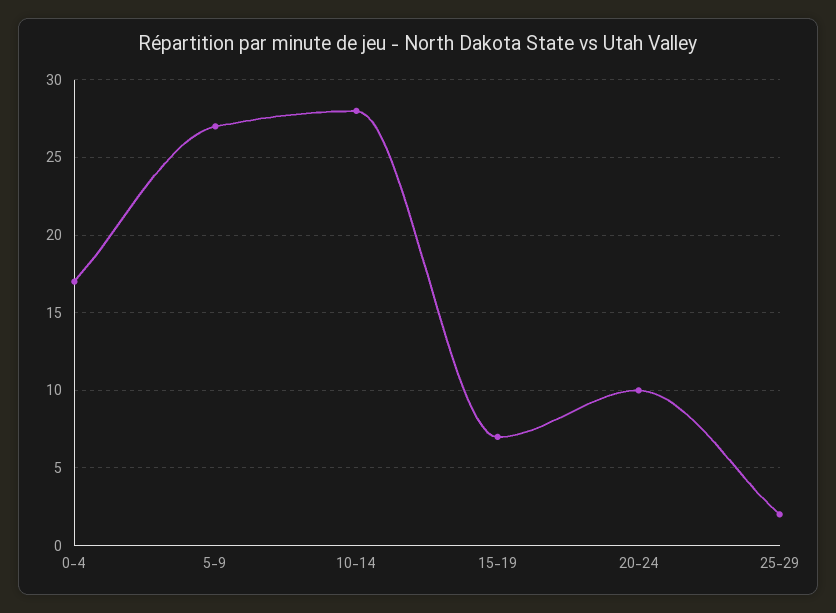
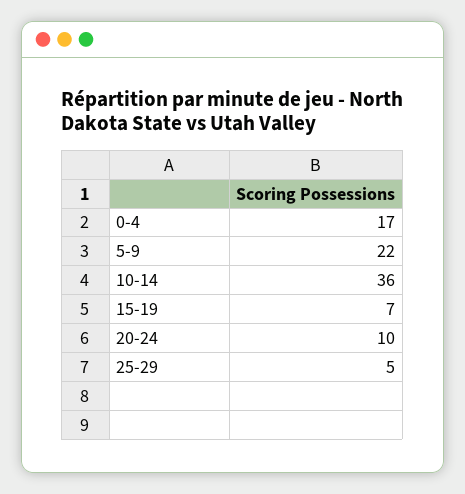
5-9: 27 -> 22
10-14: 28 -> 36
25-29: 2 -> 5

